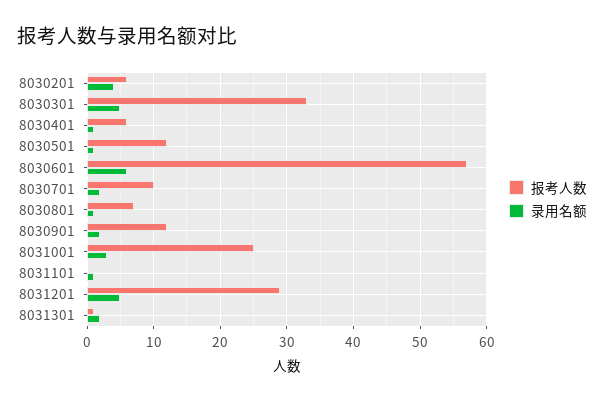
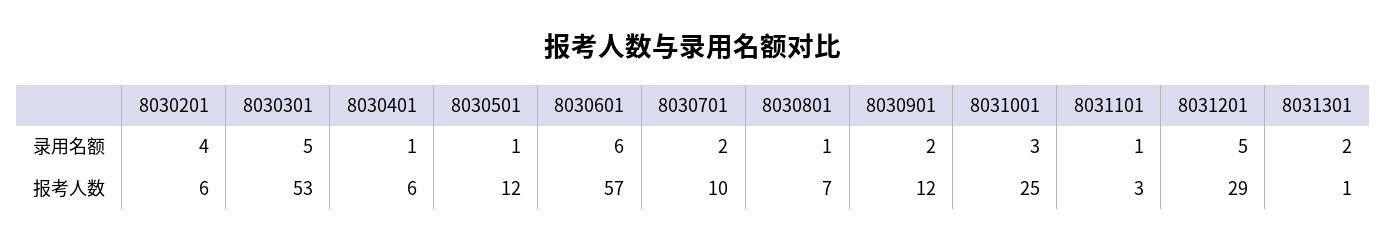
报考人数, 8030301: 33 -> 53
报考人数, 8031101: 0 -> 3

